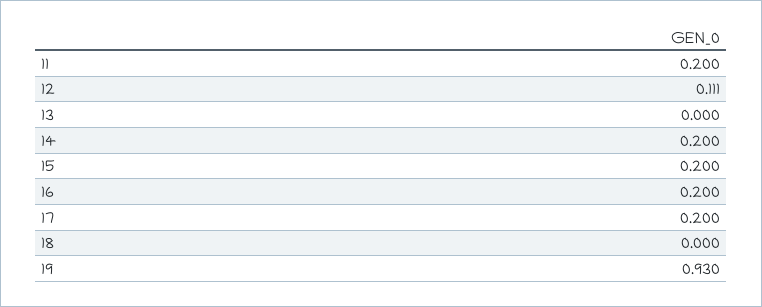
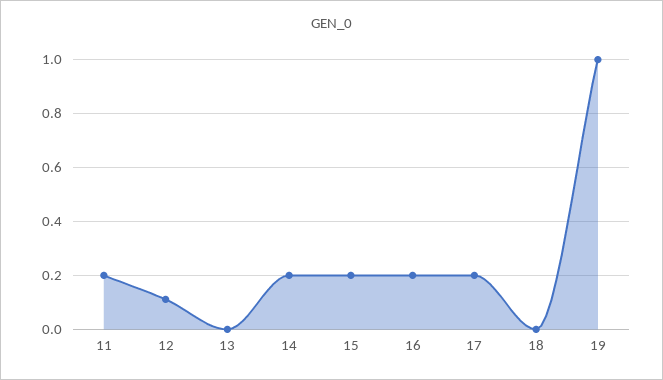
19: 0.93 -> 1

